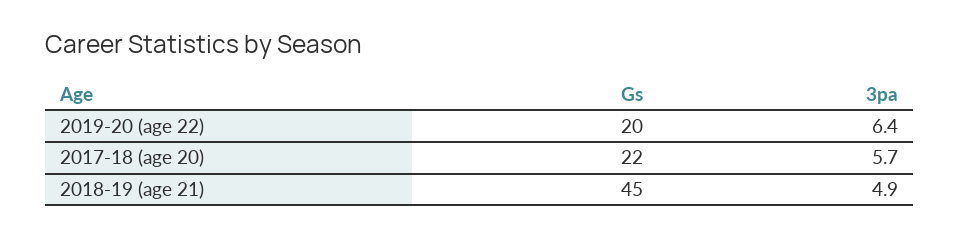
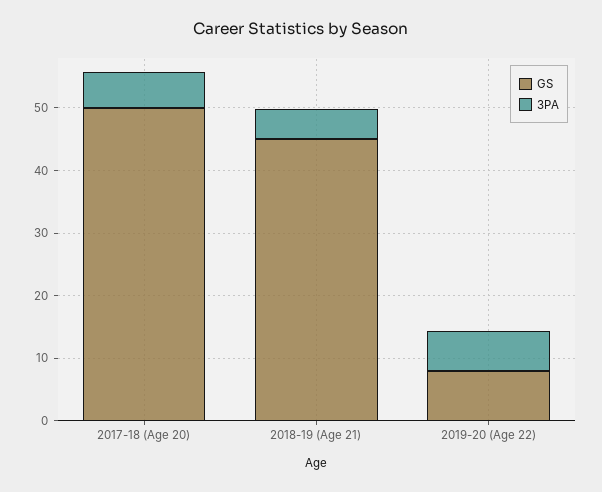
Gs, 2019-20 (age 22): 20 -> 8
Gs, 2017-18 (age 20): 22 -> 50

